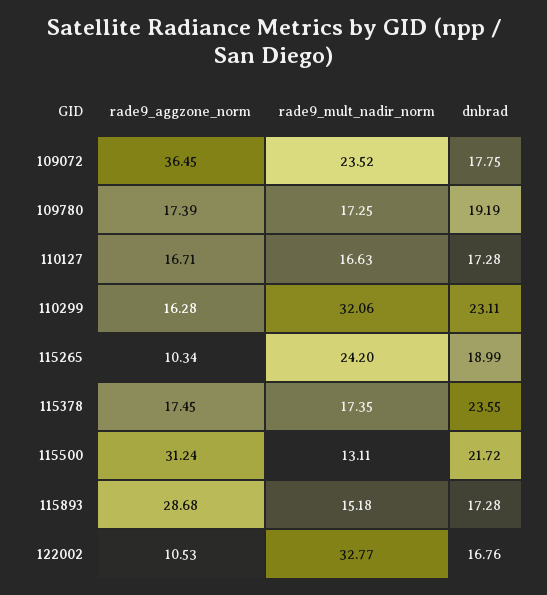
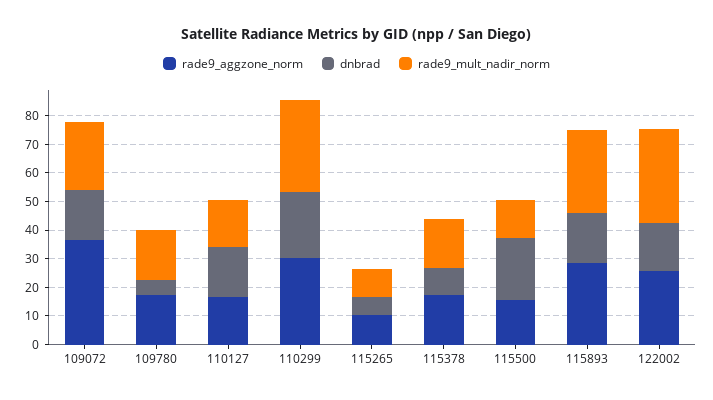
dnbrad, 109780: 19.19 -> 5
rade9_aggzone_norm, 110299: 16.28 -> 30
rade9_mult_nadir_norm, 115265: 24.2 -> 10
dnbrad, 115265: 18.99 -> 5
dnbrad, 115378: 23.55 -> 10
rade9_aggzone_norm, 115500: 31.24 -> 15
rade9_mult_nadir_norm, 115893: 15.18 -> 30
rade9_aggzone_norm, 122002: 10.53 -> 25

